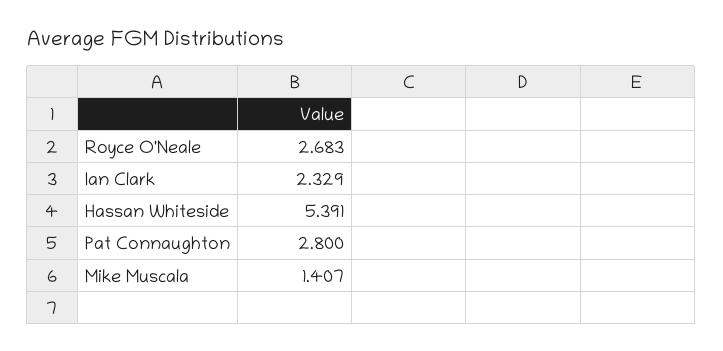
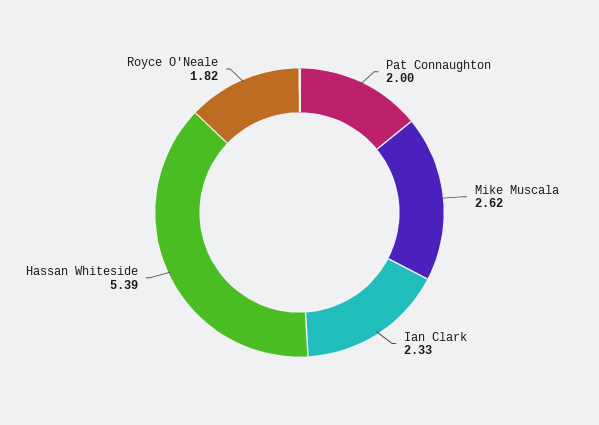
Royce O'Neale: 2.683 -> 1.82
Pat Connaughton: 2.8 -> 2
Mike Muscala: 1.407 -> 2.62

